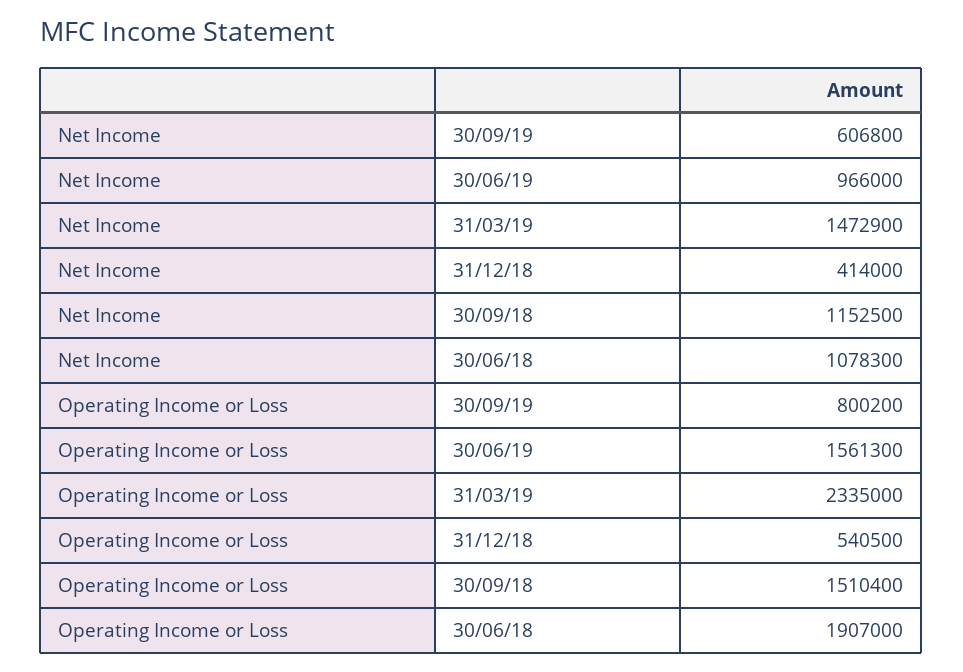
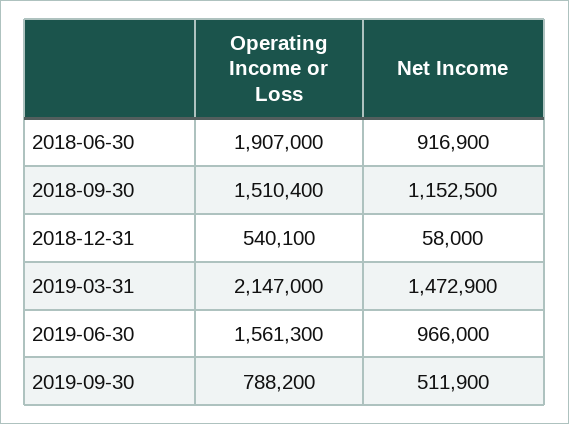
Net Income, 30/09/19: 606800 -> 511900
Net Income, 31/12/18: 414000 -> 58000
Net Income, 30/06/18: 1078300 -> 916900
Operating Income or Loss, 30/09/19: 800200 -> 788200
Operating Income or Loss, 31/03/19: 2335000 -> 2147000
Operating Income or Loss, 31/12/18: 540500 -> 540100

